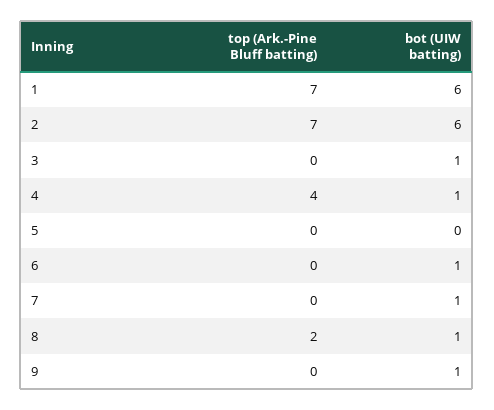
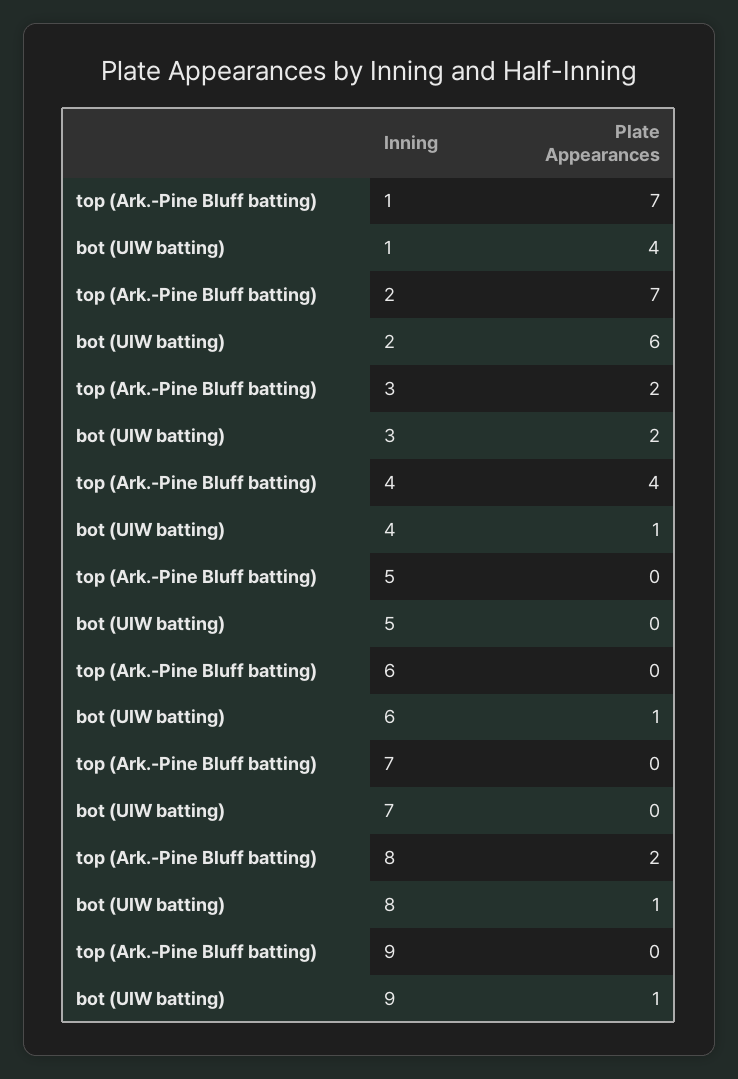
bot (UIW batting), 1: 6 -> 4
top (Ark.-Pine Bluff batting), 3: 0 -> 2
bot (UIW batting), 3: 1 -> 2
bot (UIW batting), 7: 1 -> 0

